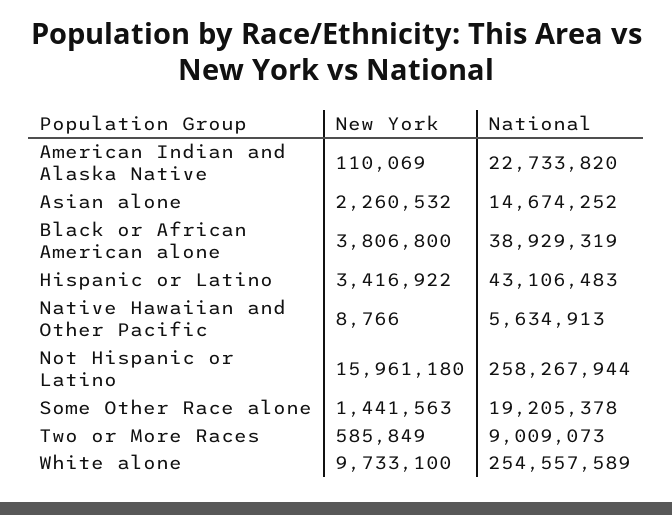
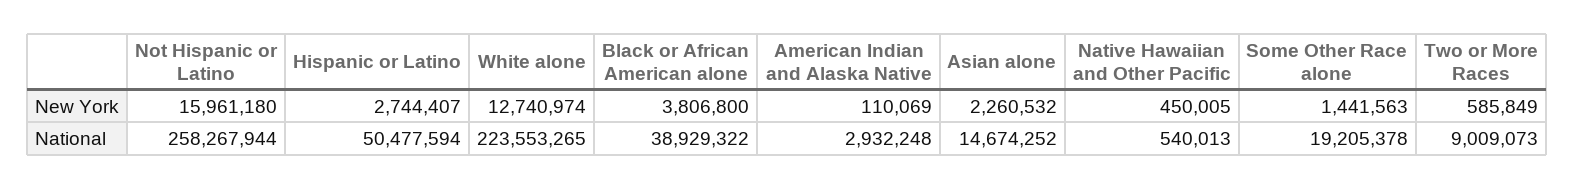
National, American Indian and Alaska Native: 22733820 -> 2932248
National, Black or African American alone: 38929319 -> 38929322
New York, Hispanic or Latino: 3416922 -> 2744407
National, Hispanic or Latino: 43106483 -> 50477594
New York, Native Hawaiian and Other Pacific: 8766 -> 450005
National, Native Hawaiian and Other Pacific: 5634913 -> 540013
New York, White alone: 9733100 -> 12740974
National, White alone: 254557589 -> 223553265

